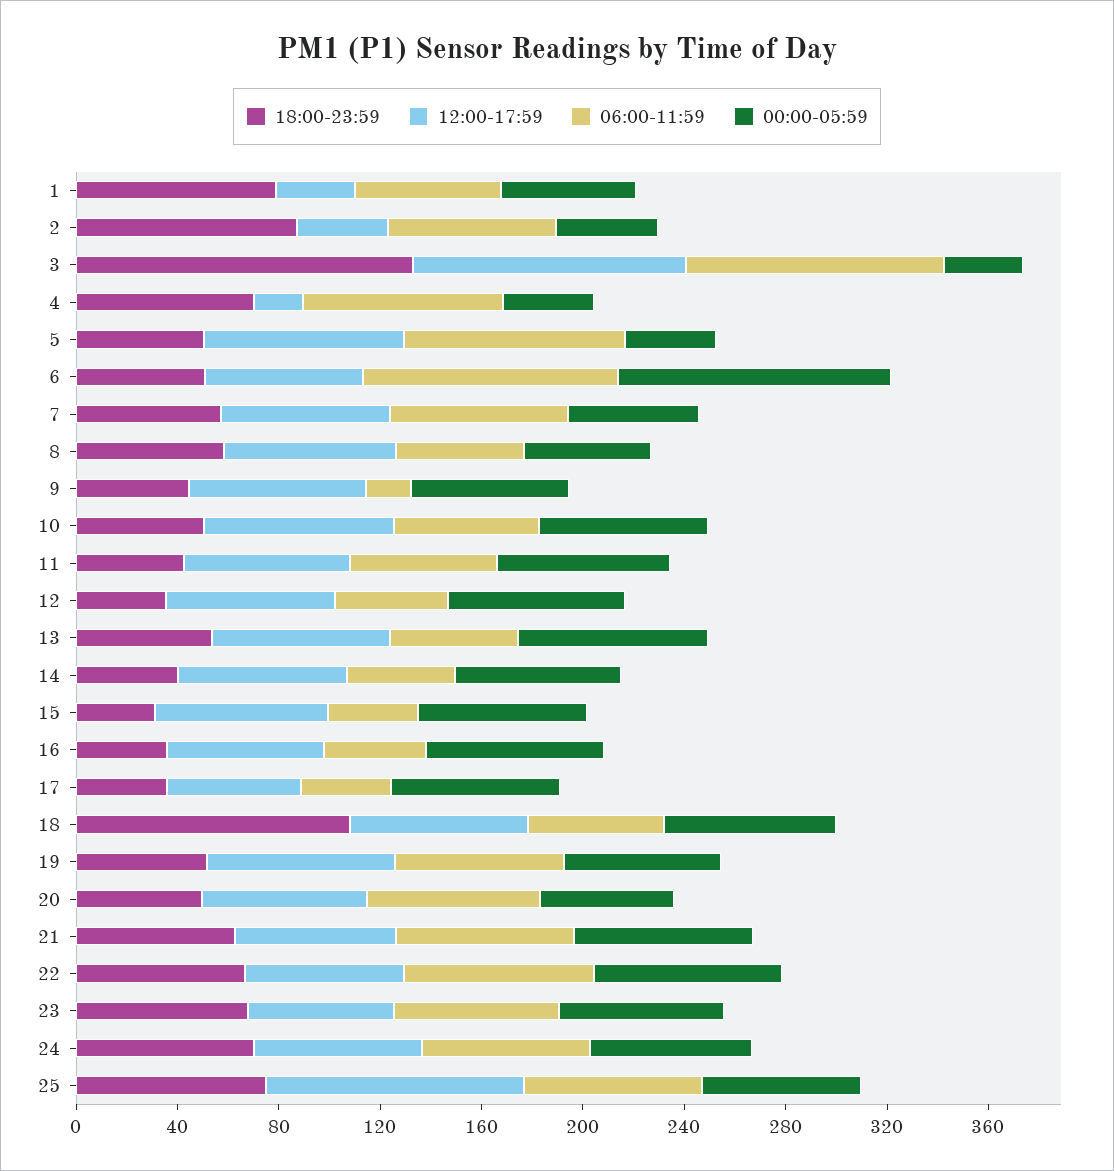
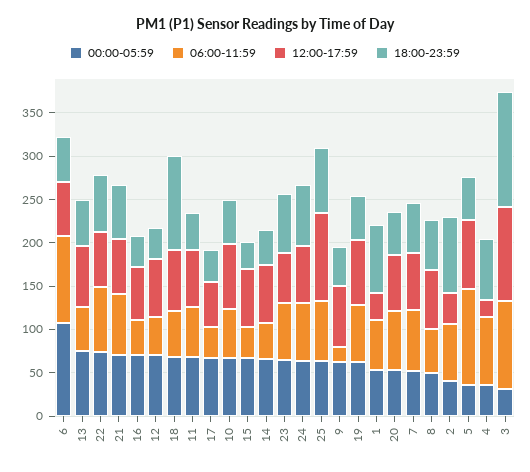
06:00-11:59, 5: 90 -> 110

